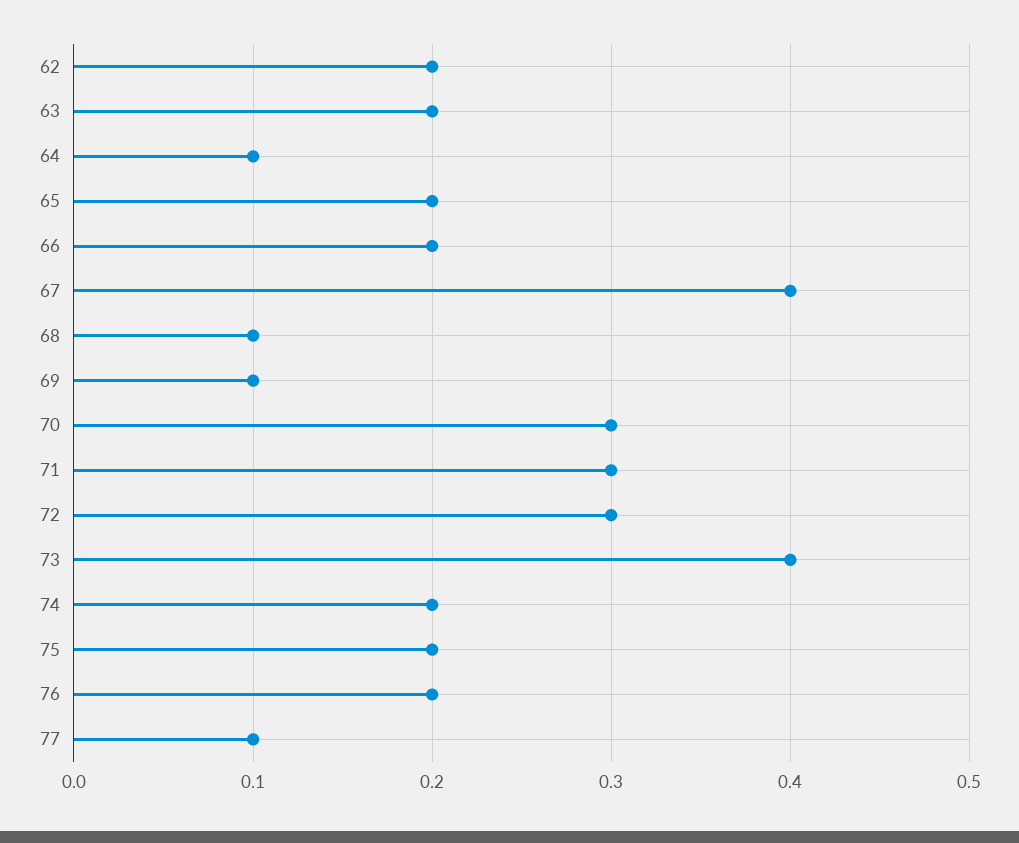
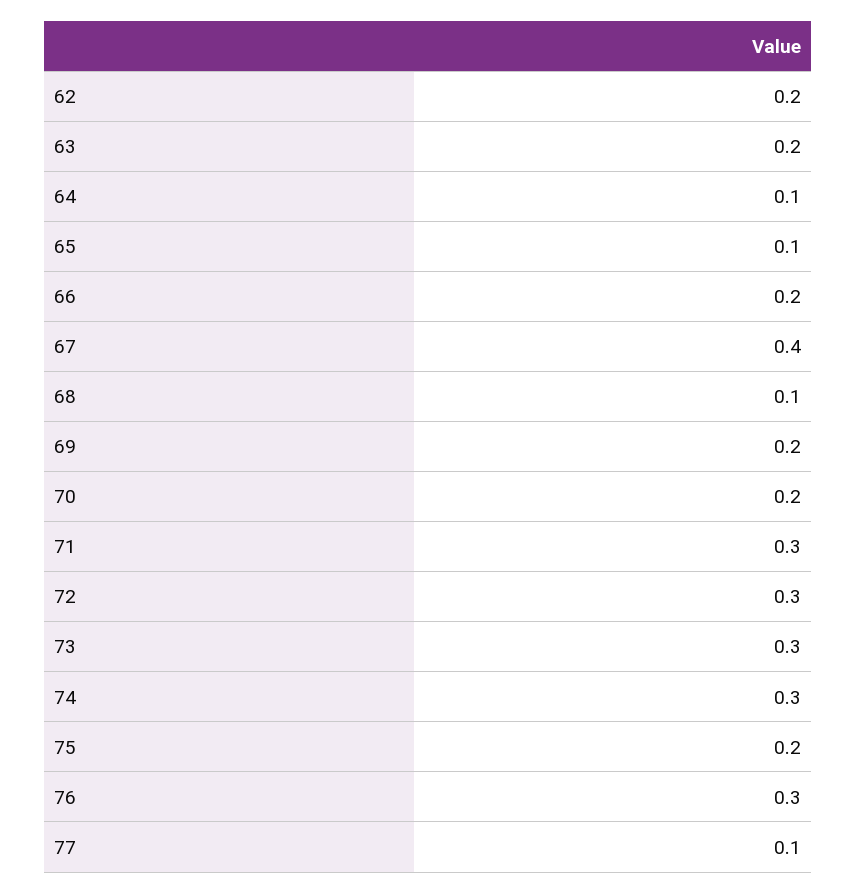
65: 0.2 -> 0.1
69: 0.1 -> 0.2
70: 0.3 -> 0.2
73: 0.4 -> 0.3
74: 0.2 -> 0.3
76: 0.2 -> 0.3

